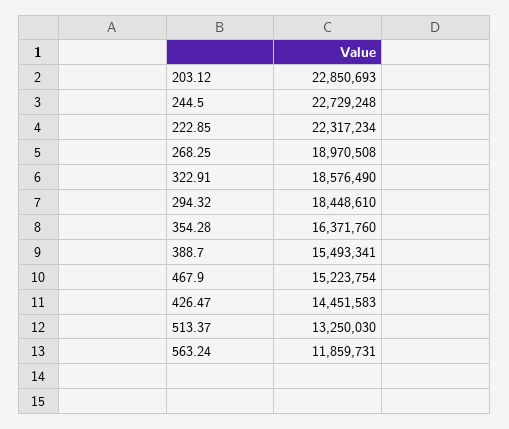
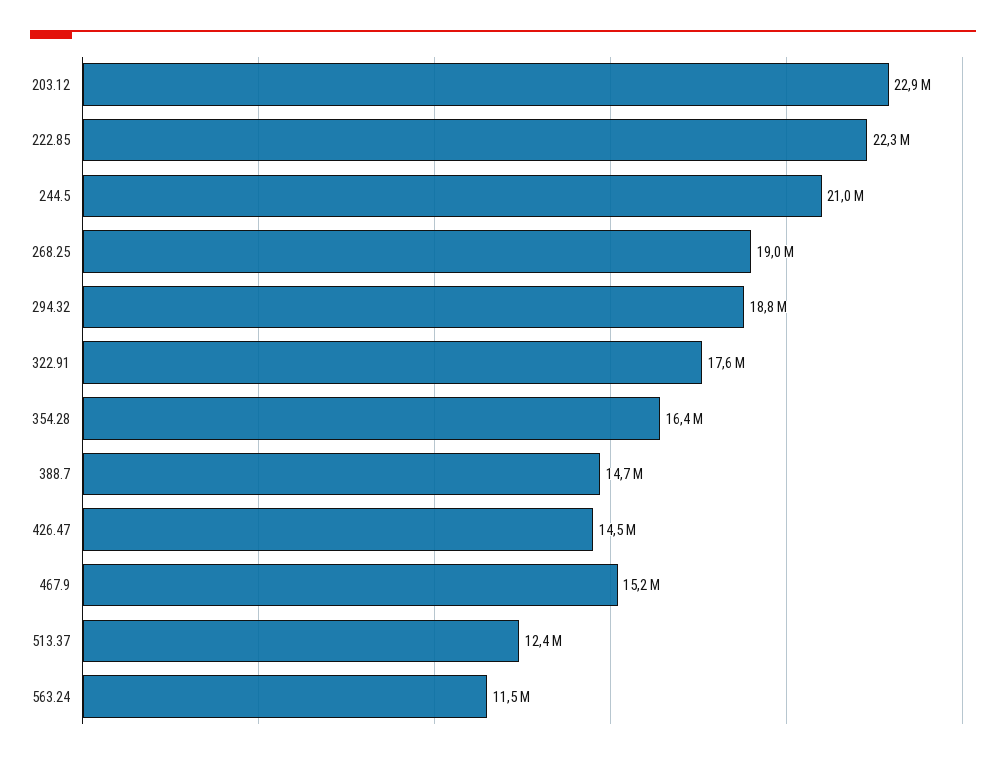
244.5: 22729248 -> 21000000
322.91: 18576490 -> 17600000
294.32: 18448610 -> 18800000
388.7: 15493341 -> 14700000
513.37: 13250030 -> 12400000
563.24: 11859731 -> 11500000

